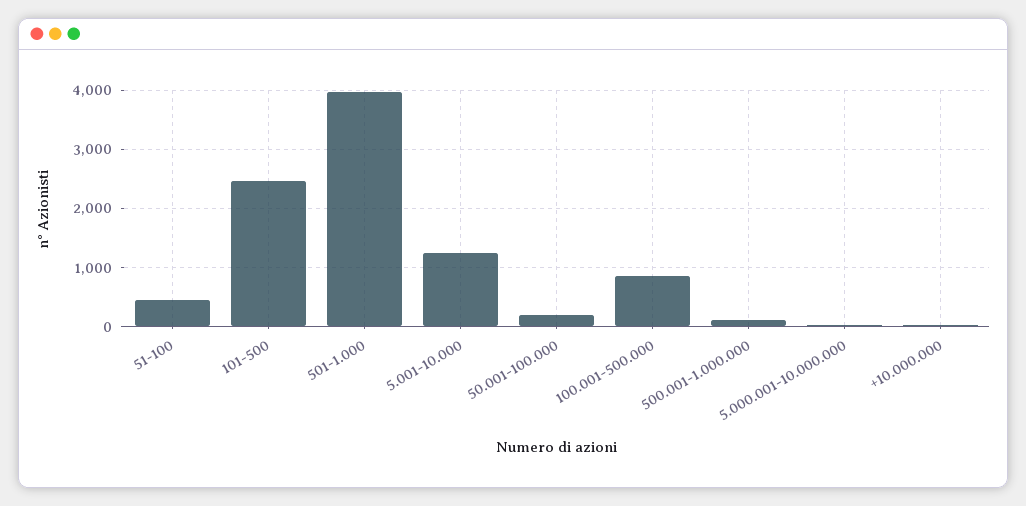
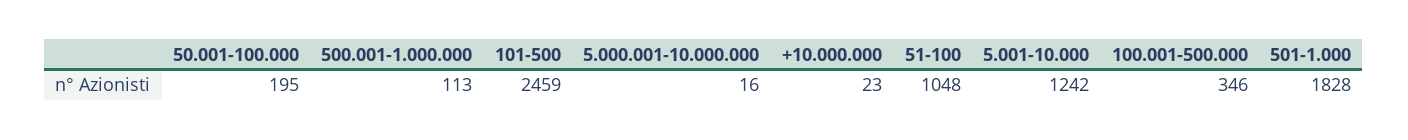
51-100: 400 -> 1048
501-1.000: 4000 -> 1828
100.001-500.000: 800 -> 346

